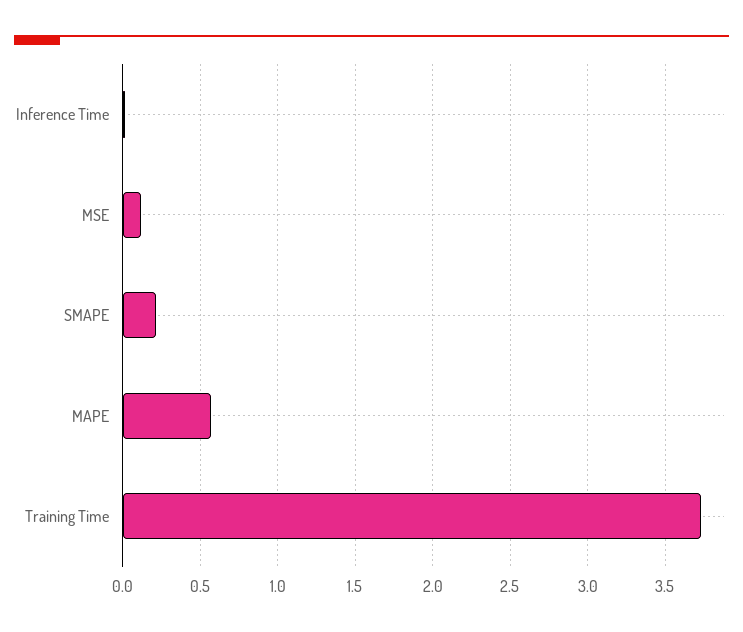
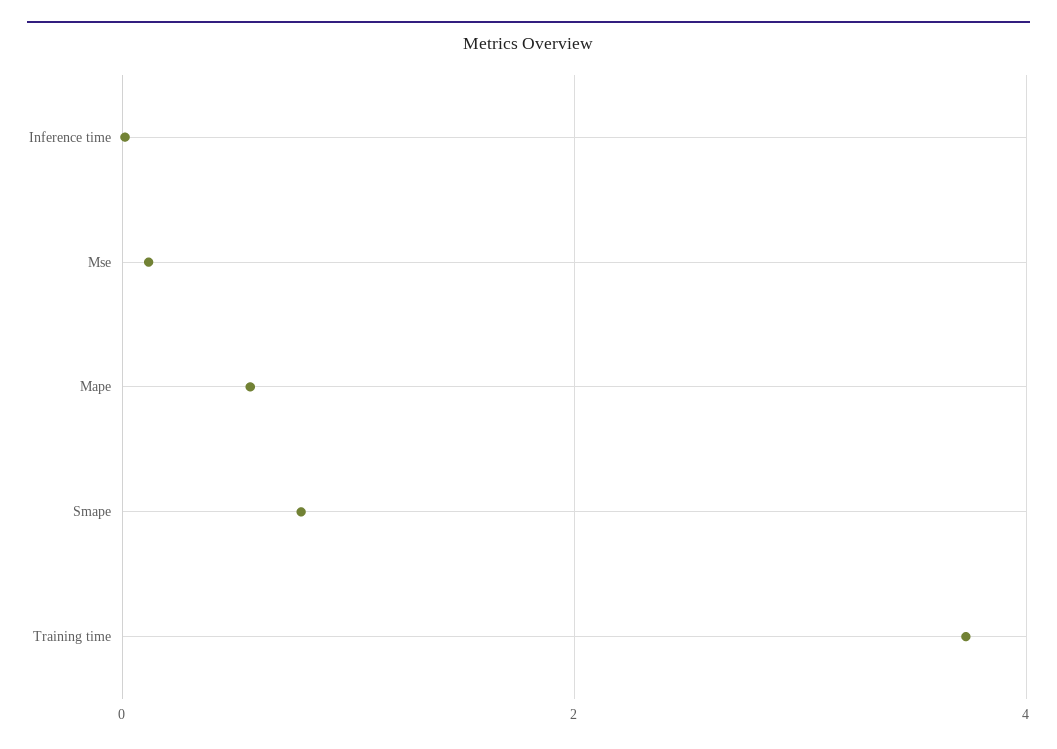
SMAPE: 0.2 -> 0.8

